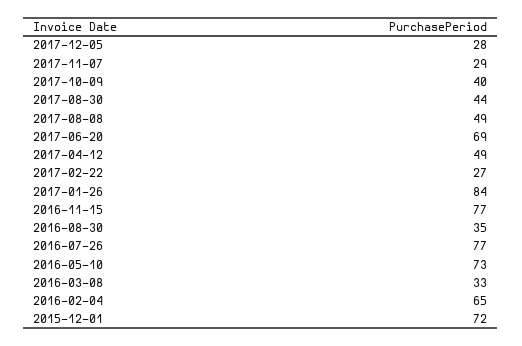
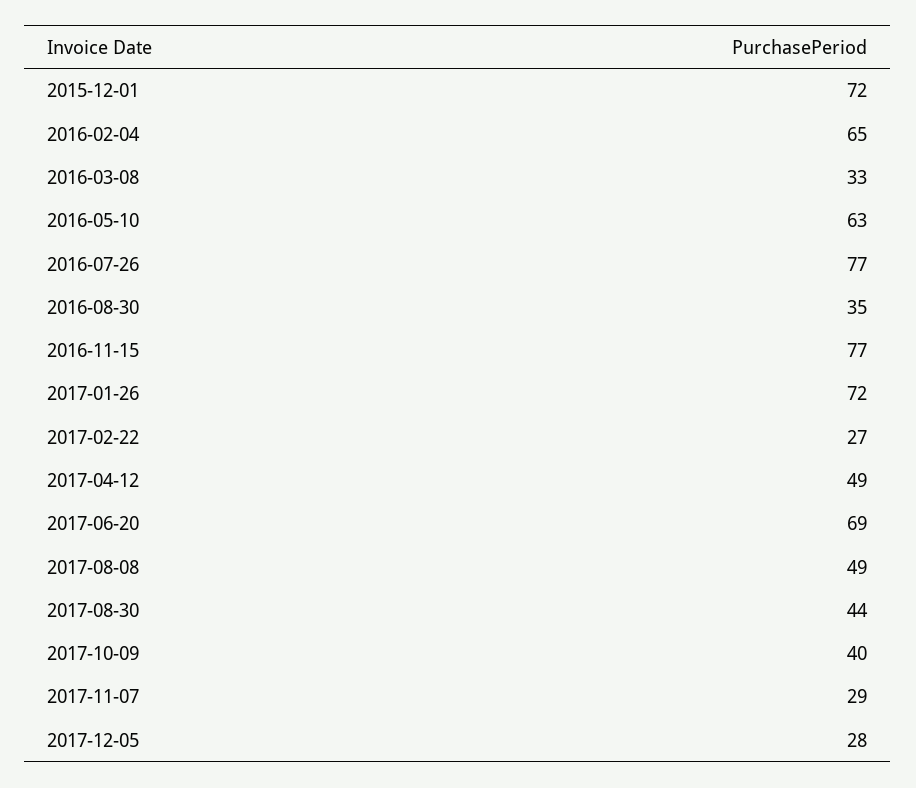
2017-01-26: 84 -> 72
2016-05-10: 73 -> 63

